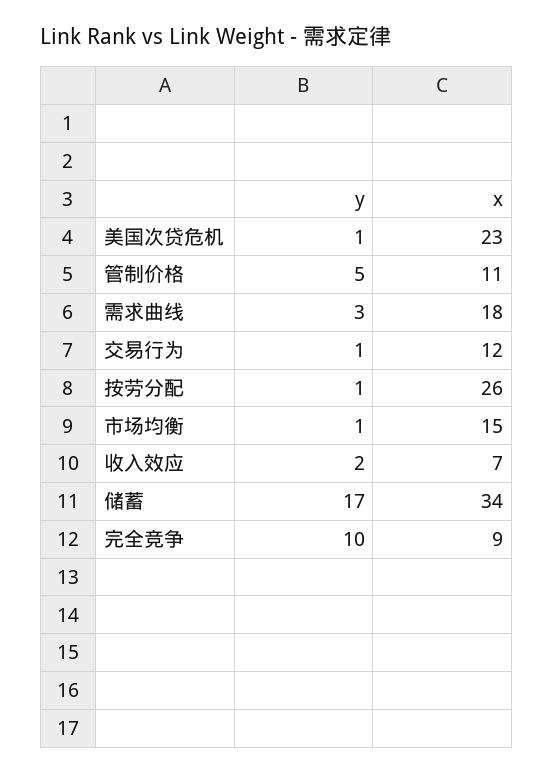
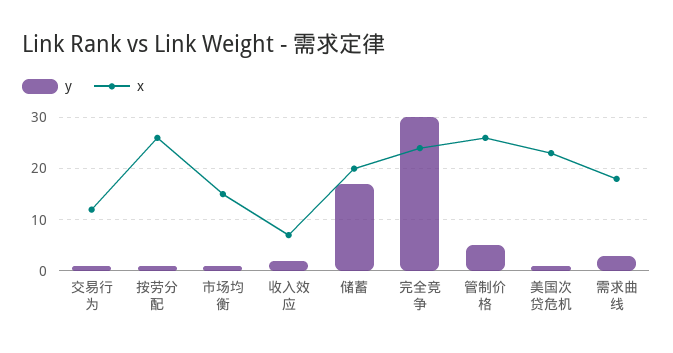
x, 管制价格: 11 -> 25
x, 储蓄: 34 -> 20
y, 完全竞争: 10 -> 30
x, 完全竞争: 9 -> 25

